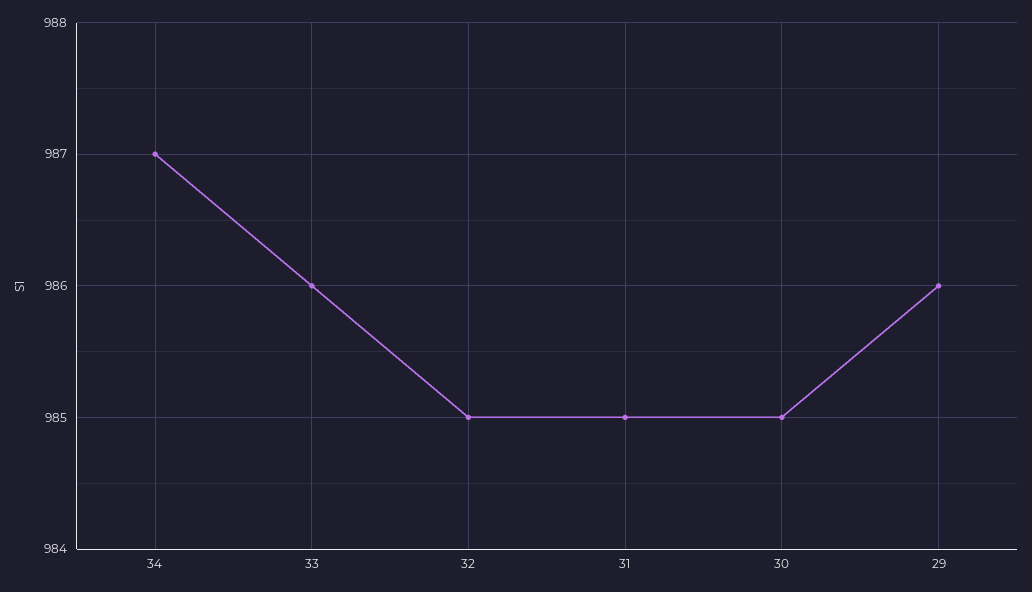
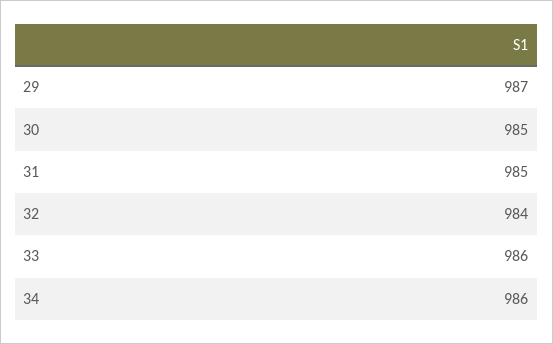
34: 987 -> 986
32: 985 -> 984
29: 986 -> 987

